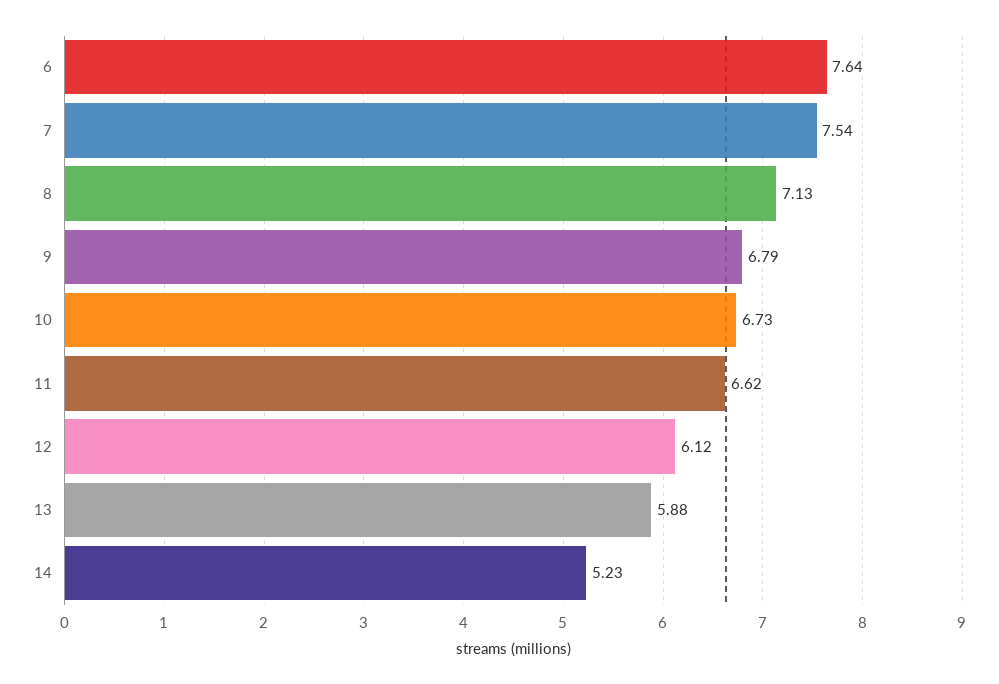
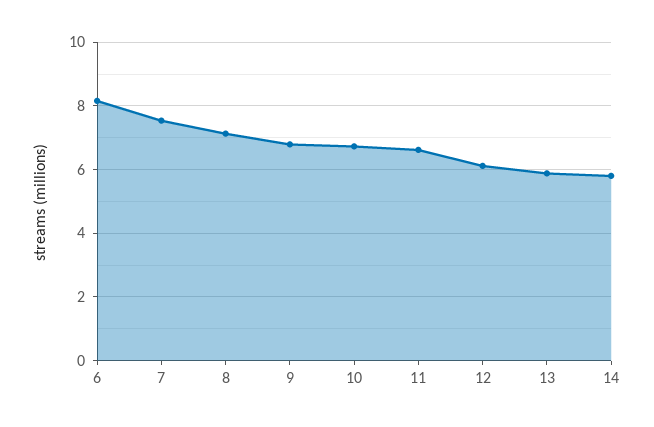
6: 7.64 -> 8.2
14: 5.23 -> 5.8

